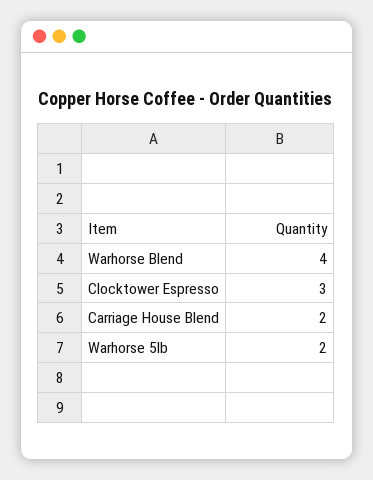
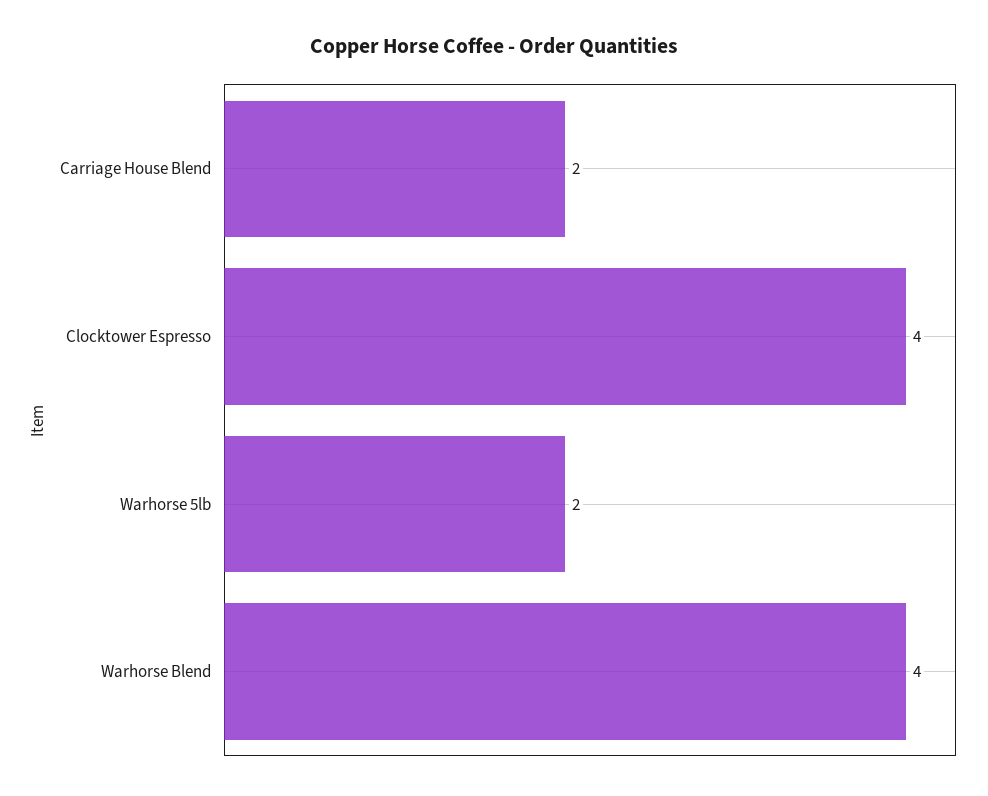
Clocktower Espresso: 3 -> 4

